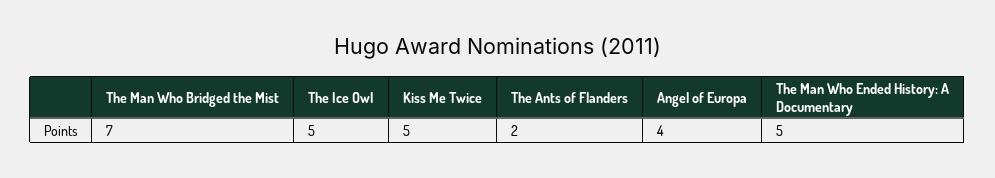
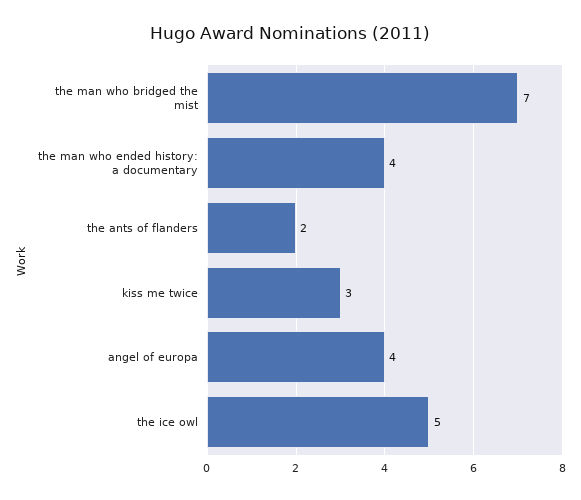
Kiss Me Twice: 5 -> 3
The Man Who Ended History: A Documentary: 5 -> 4

